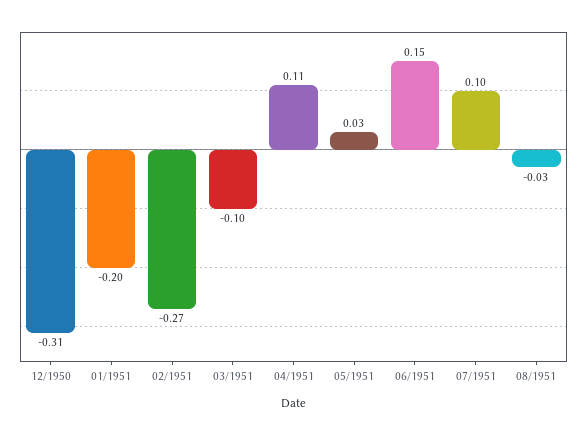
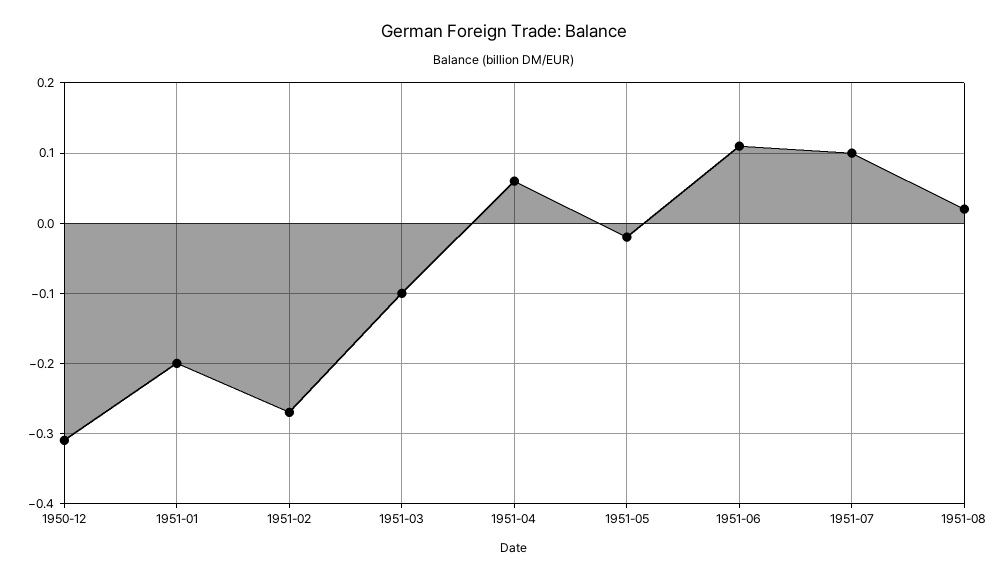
04/1951: 0.11 -> 0.06
05/1951: 0.03 -> -0.02
06/1951: 0.15 -> 0.11
08/1951: -0.03 -> 0.02

